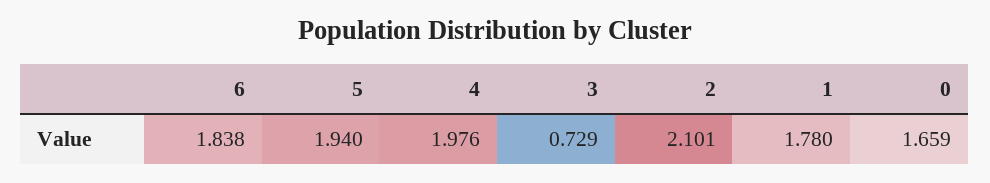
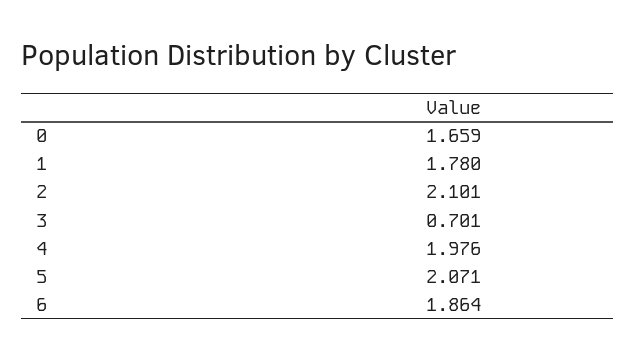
6: 1.838 -> 1.864
5: 1.94 -> 2.071
3: 0.729 -> 0.701

